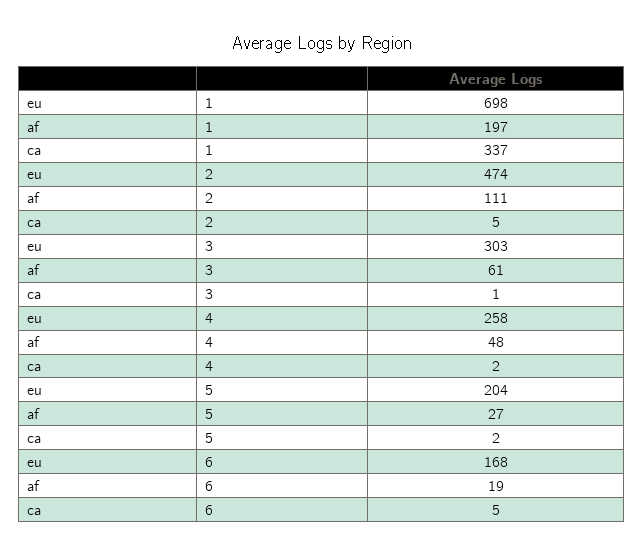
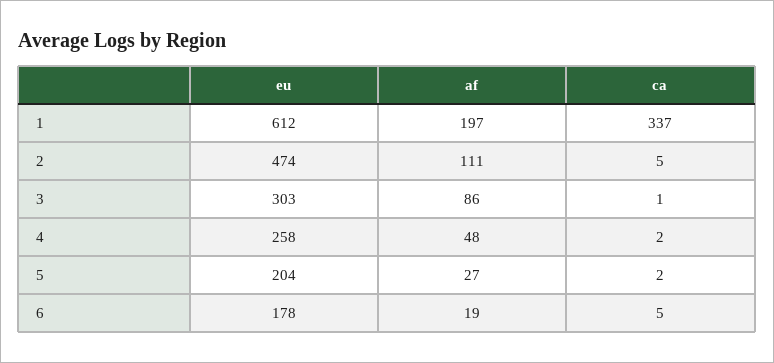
eu, 1: 698 -> 612
af, 3: 61 -> 86
eu, 6: 168 -> 178

